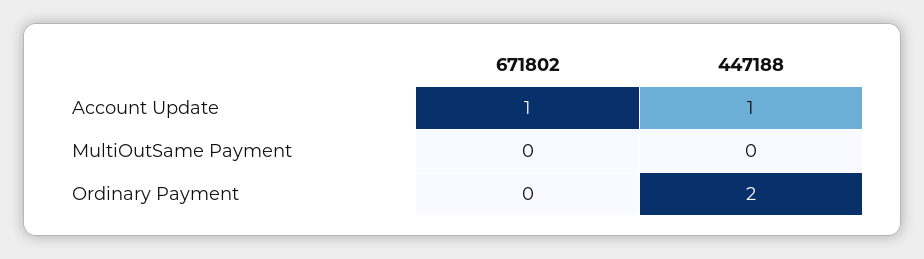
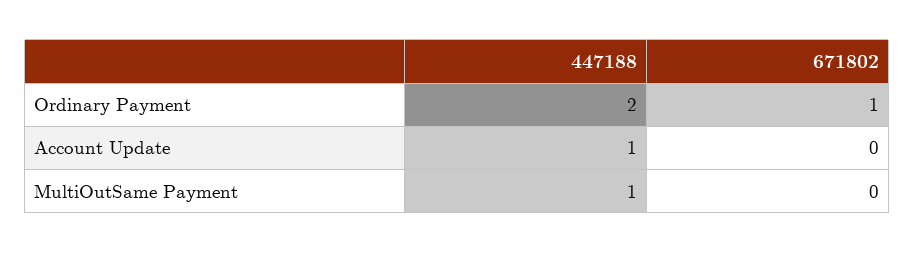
671802, Account Update: 1 -> 0
447188, MultiOutSame Payment: 0 -> 1
671802, Ordinary Payment: 0 -> 1

